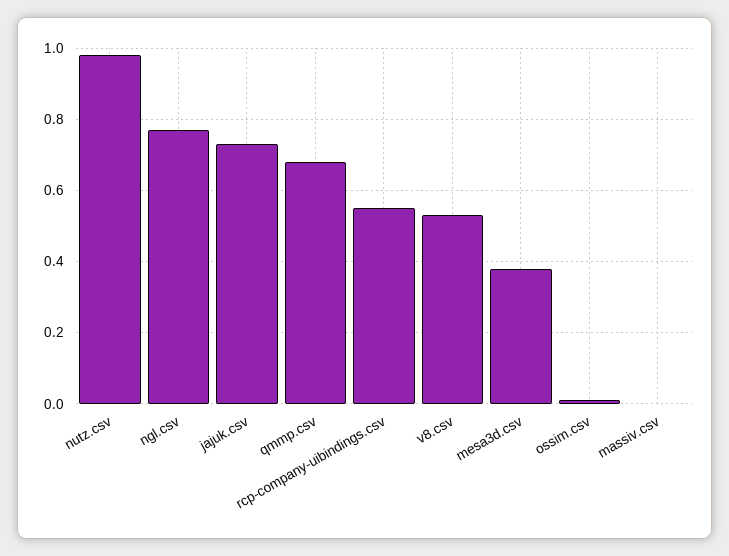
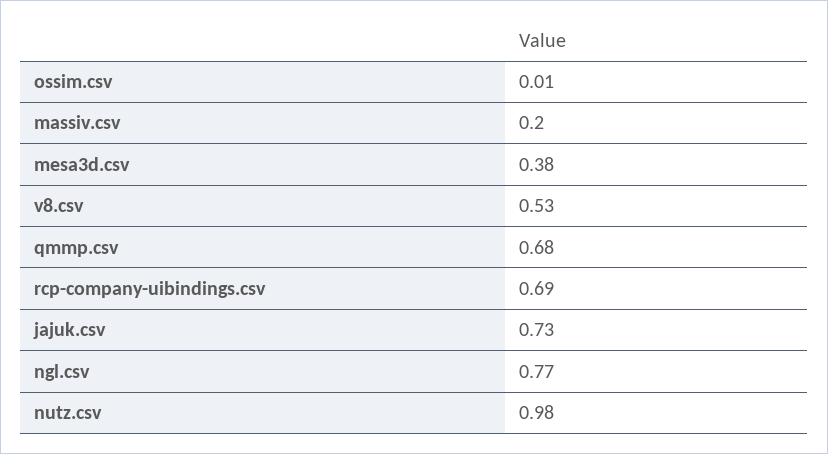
rcp-company-uibindings.csv: 0.55 -> 0.69
massiv.csv: 0 -> 0.2

